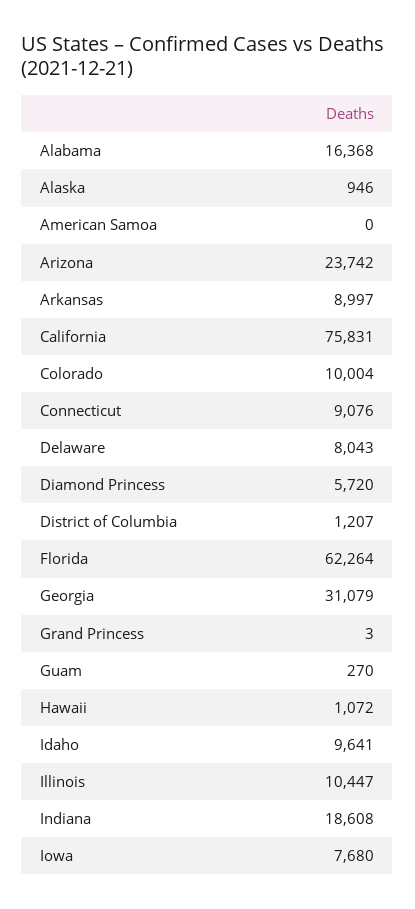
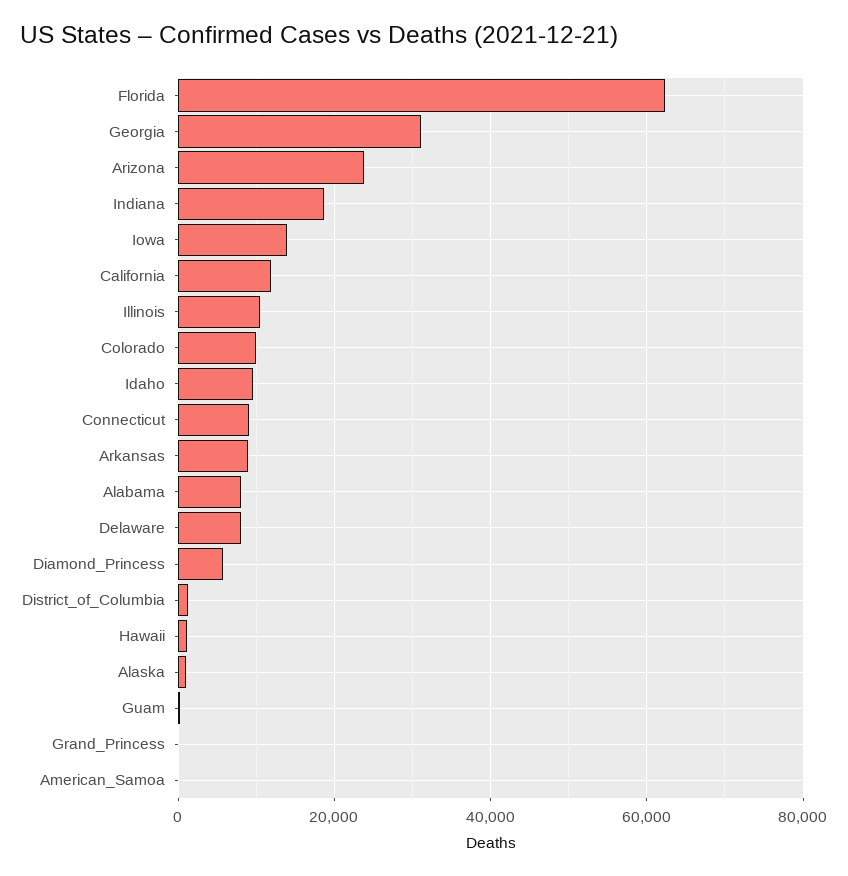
Alabama: 16368 -> 8000
California: 75831 -> 12000
Iowa: 7680 -> 14000

